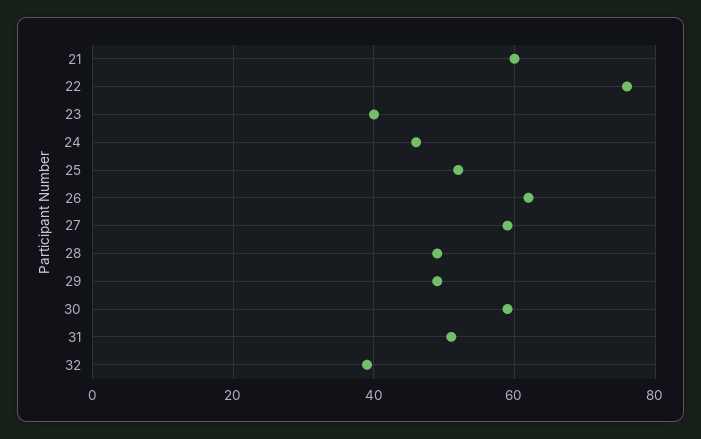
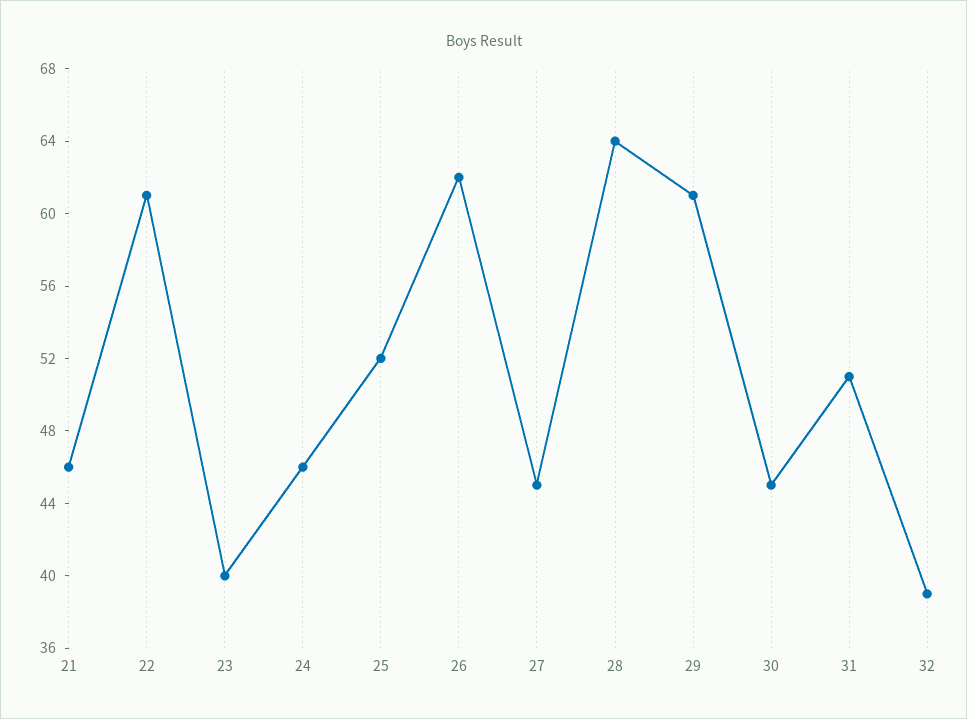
21: 60 -> 46
22: 75 -> 61
27: 60 -> 45
28: 50 -> 64
29: 50 -> 61
30: 60 -> 45

